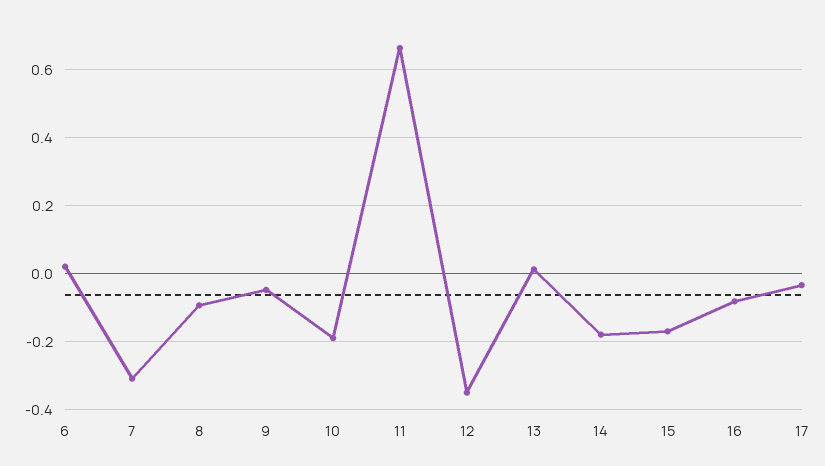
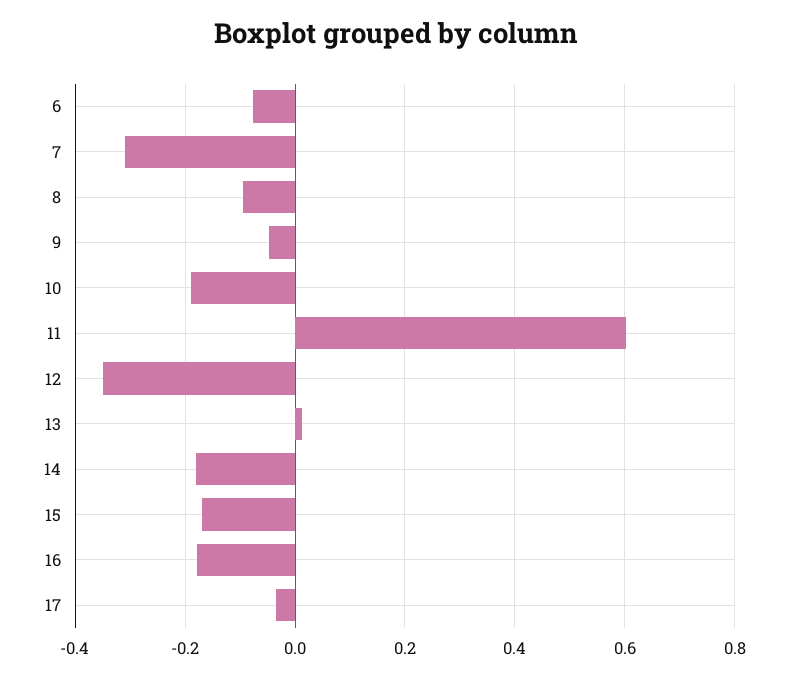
6: 0.02 -> -0.08
11: 0.66 -> 0.6
16: -0.08 -> -0.18

